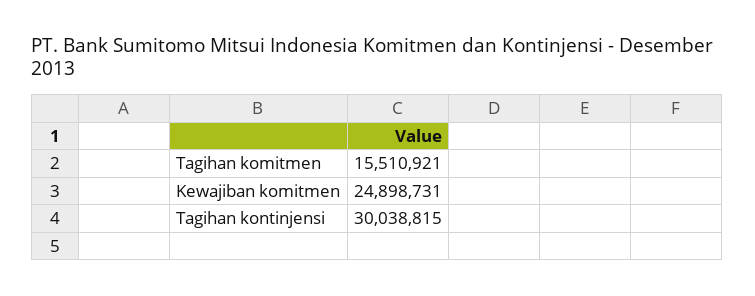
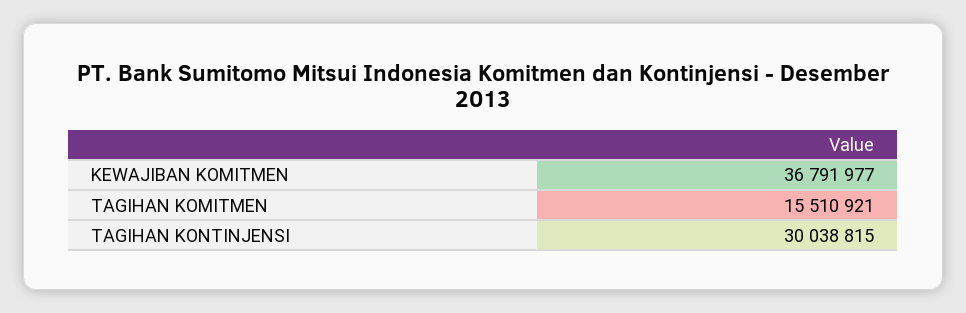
Kewajiban komitmen: 24898731 -> 36791977

